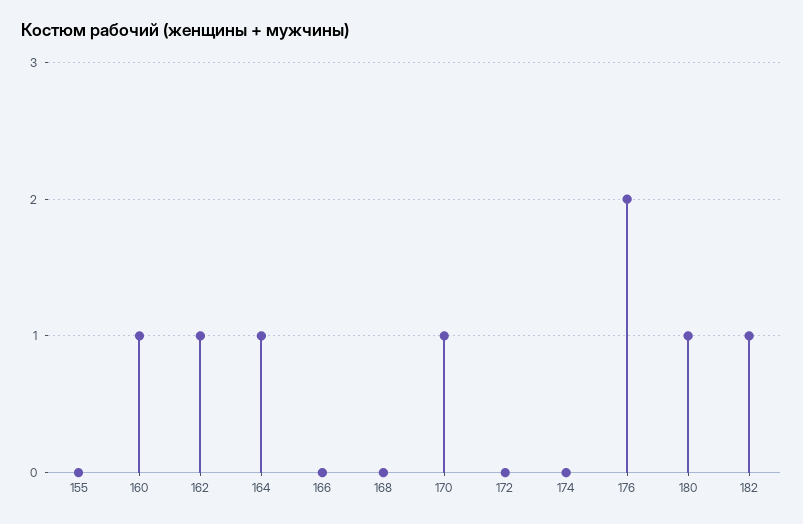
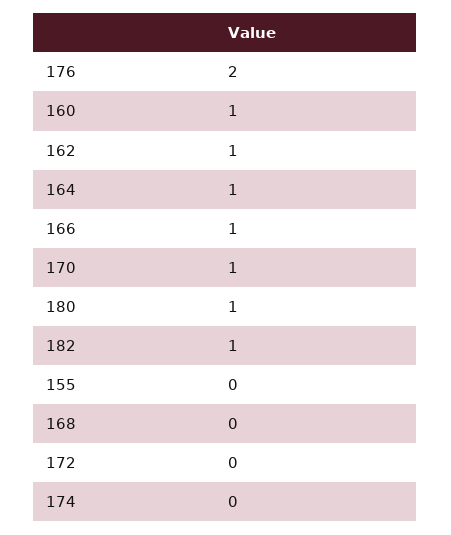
166: 0 -> 1

